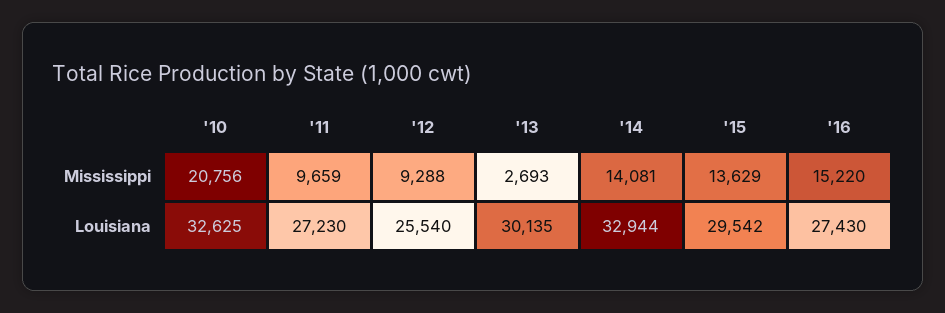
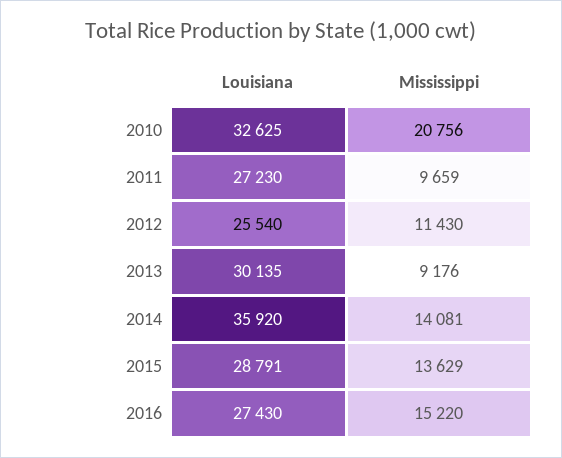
'12, Mississippi: 9288 -> 11430
'13, Mississippi: 2693 -> 9176
'14, Louisiana: 32944 -> 35920
'15, Louisiana: 29542 -> 28791

